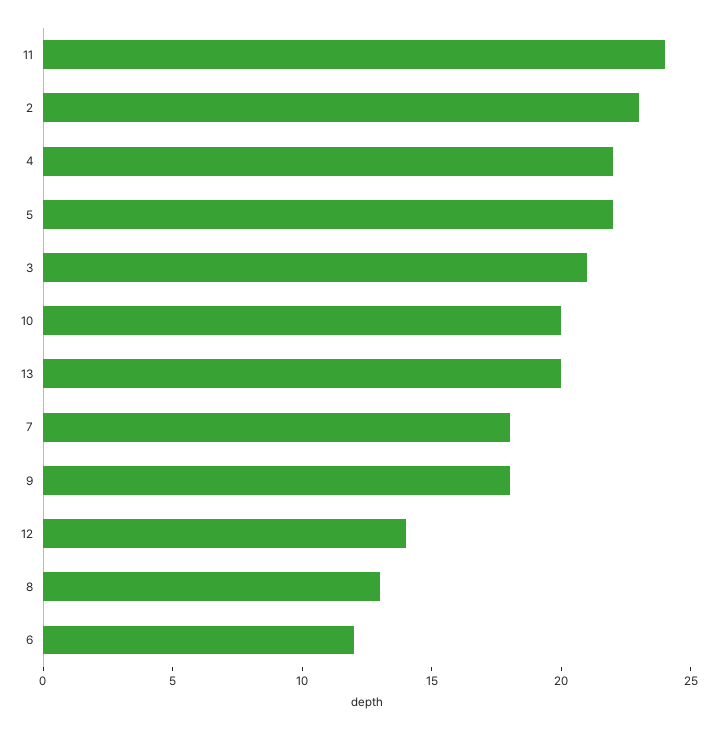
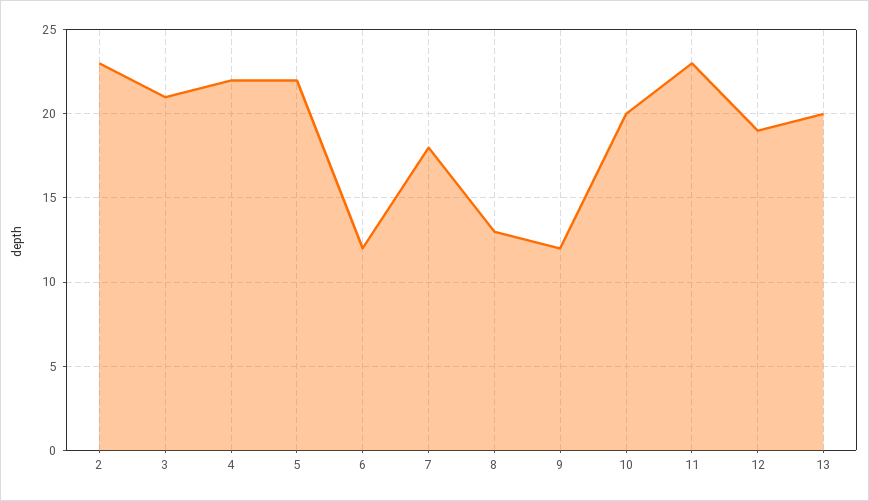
11: 24 -> 23
9: 18 -> 12
12: 14 -> 19

